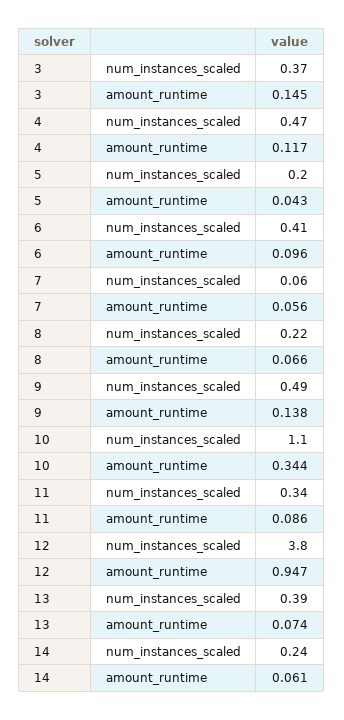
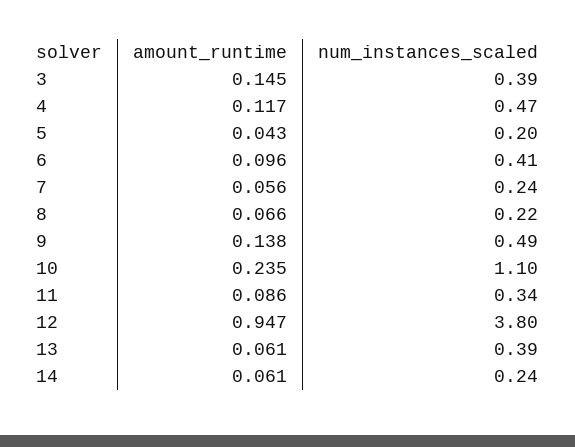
3, num_instances_scaled: 0.37 -> 0.39
7, num_instances_scaled: 0.06 -> 0.24
10, amount_runtime: 0.344 -> 0.235
13, amount_runtime: 0.074 -> 0.061

